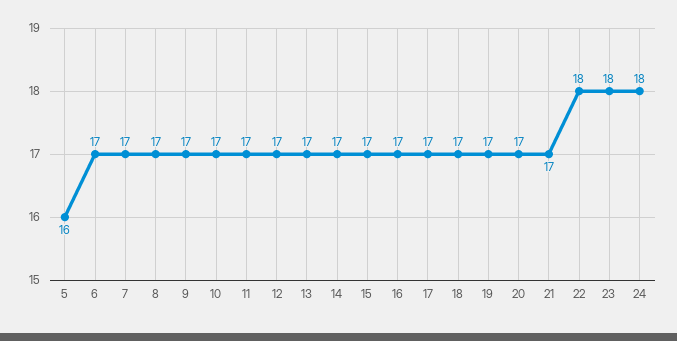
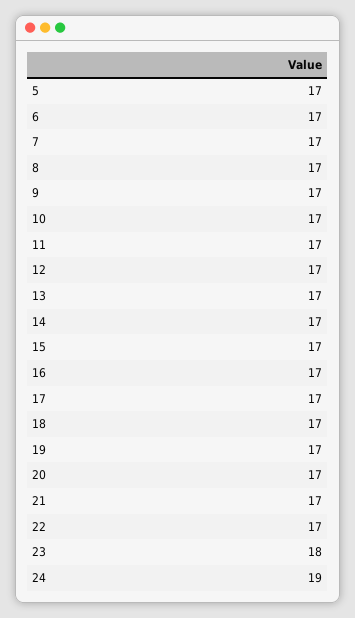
5: 16 -> 17
22: 18 -> 17
24: 18 -> 19

